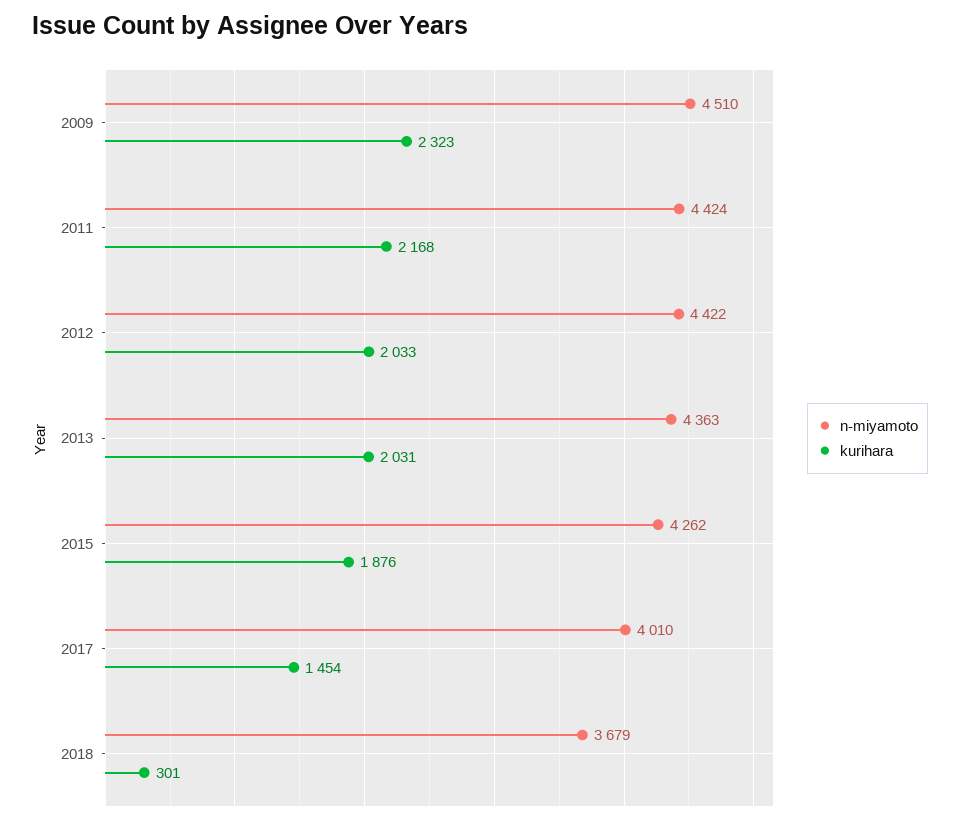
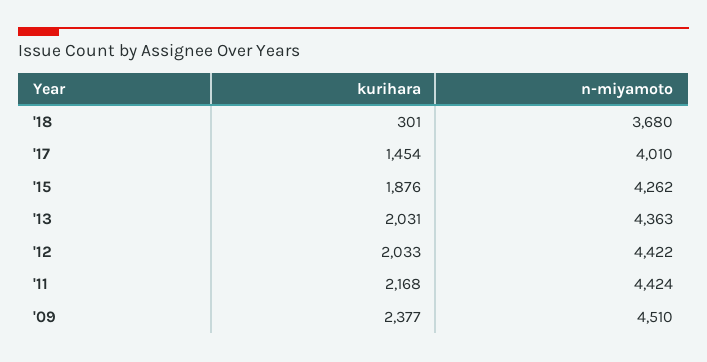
kurihara, 2009: 2323 -> 2377
n-miyamoto, 2018: 3679 -> 3680

